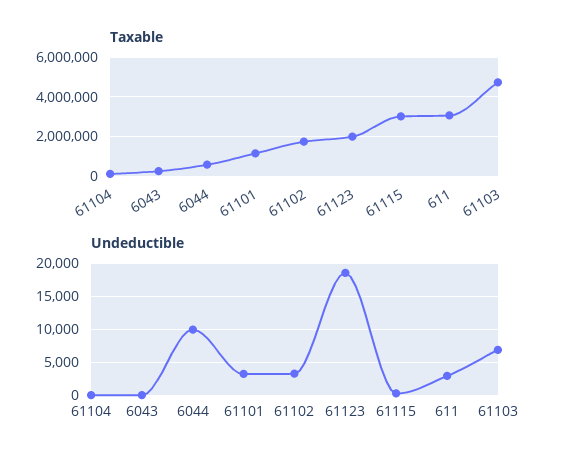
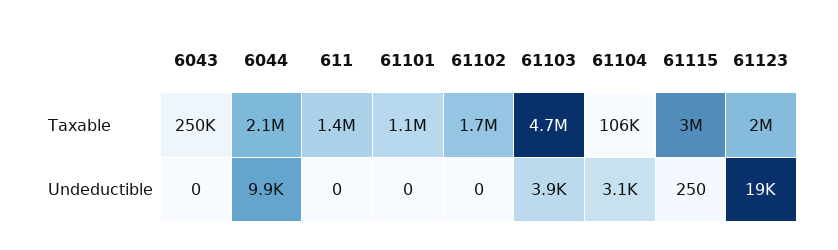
Taxable, 6044: 500000 -> 2100000
Taxable, 611: 3000000 -> 1400000
Undeductible, 61104: 0 -> 3100
Undeductible, 61101: 3000 -> 0
Undeductible, 61102: 3000 -> 0
Undeductible, 611: 3000 -> 0
Undeductible, 61103: 7000 -> 3900

